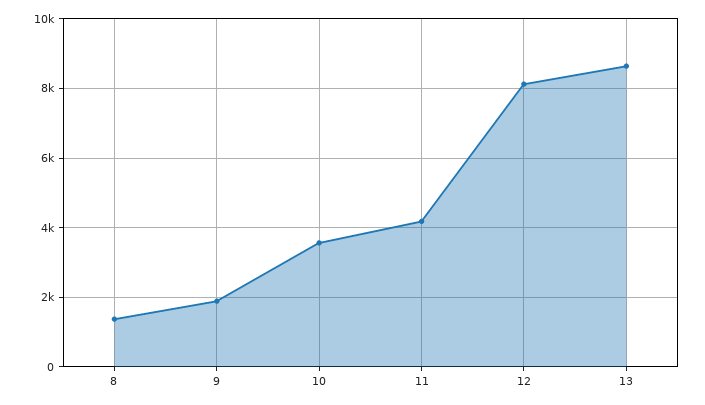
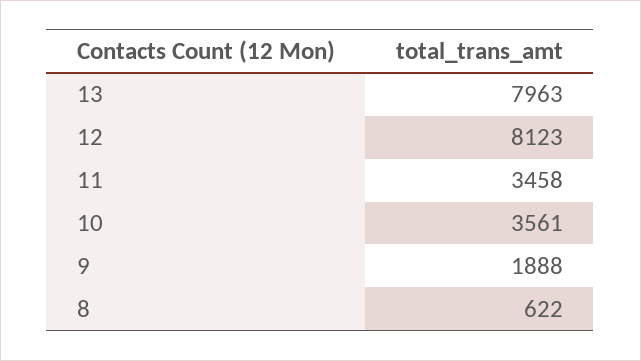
8: 1400 -> 622
11: 4200 -> 3458
13: 8600 -> 7963

